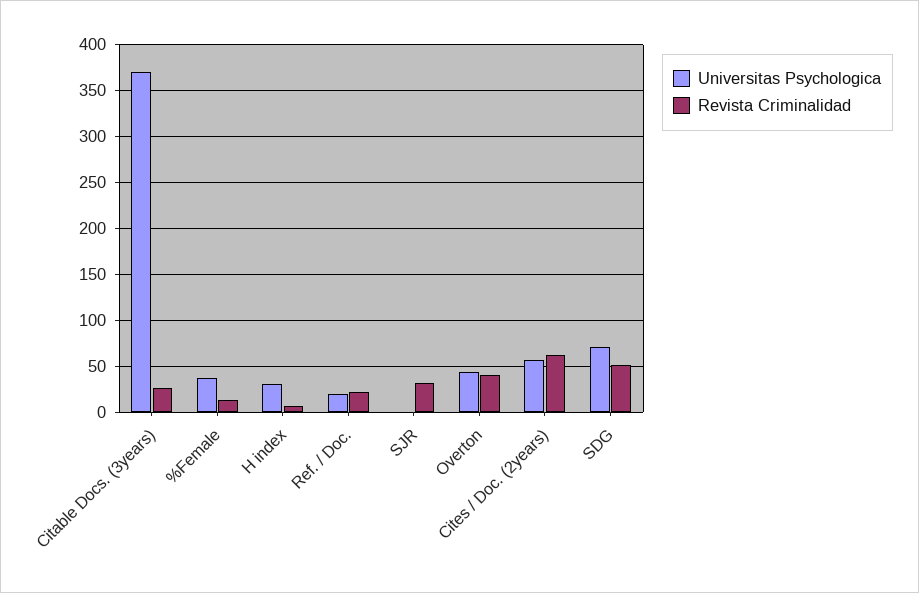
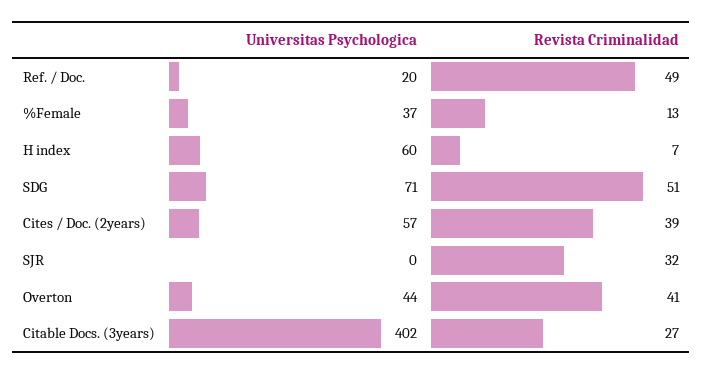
Universitas Psychologica, Citable Docs. (3years): 370 -> 402
Universitas Psychologica, H index: 30 -> 60
Revista Criminalidad, Ref. / Doc.: 20 -> 49
Revista Criminalidad, Cites / Doc. (2years): 60 -> 39

